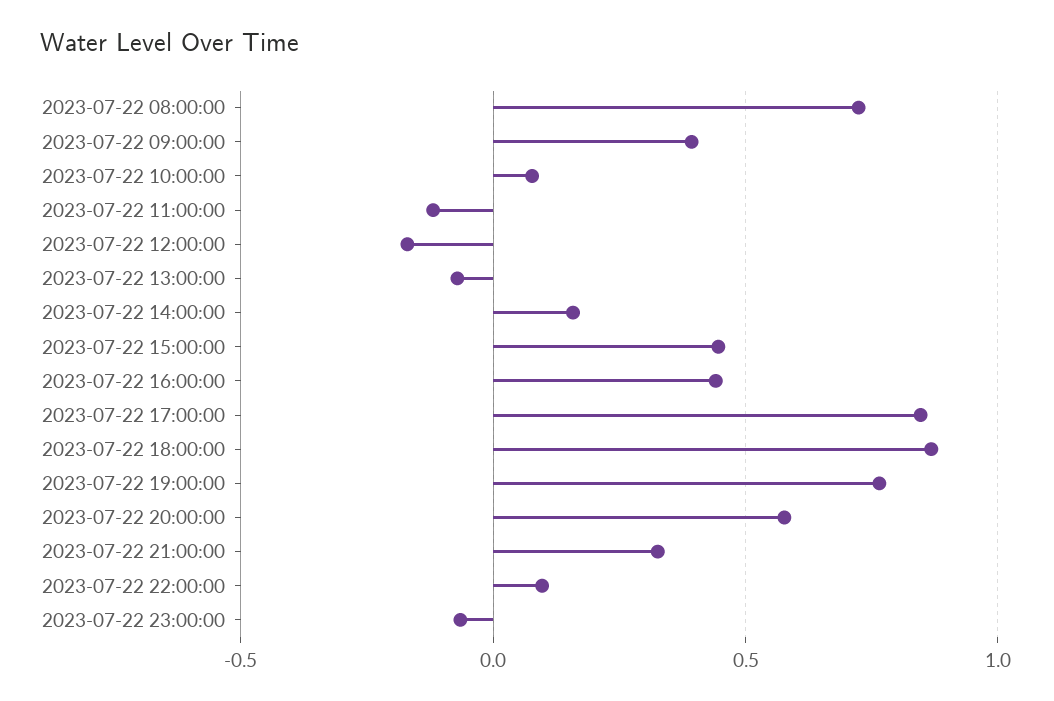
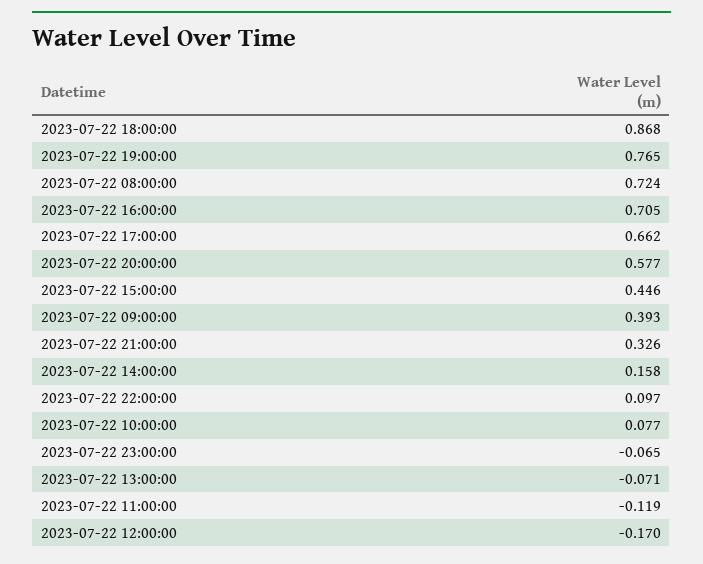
2023-07-22 16:00:00: 0.45 -> 0.705
2023-07-22 17:00:00: 0.85 -> 0.662

